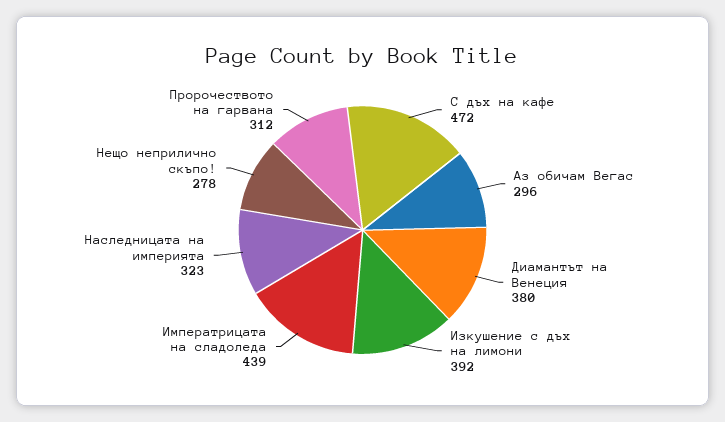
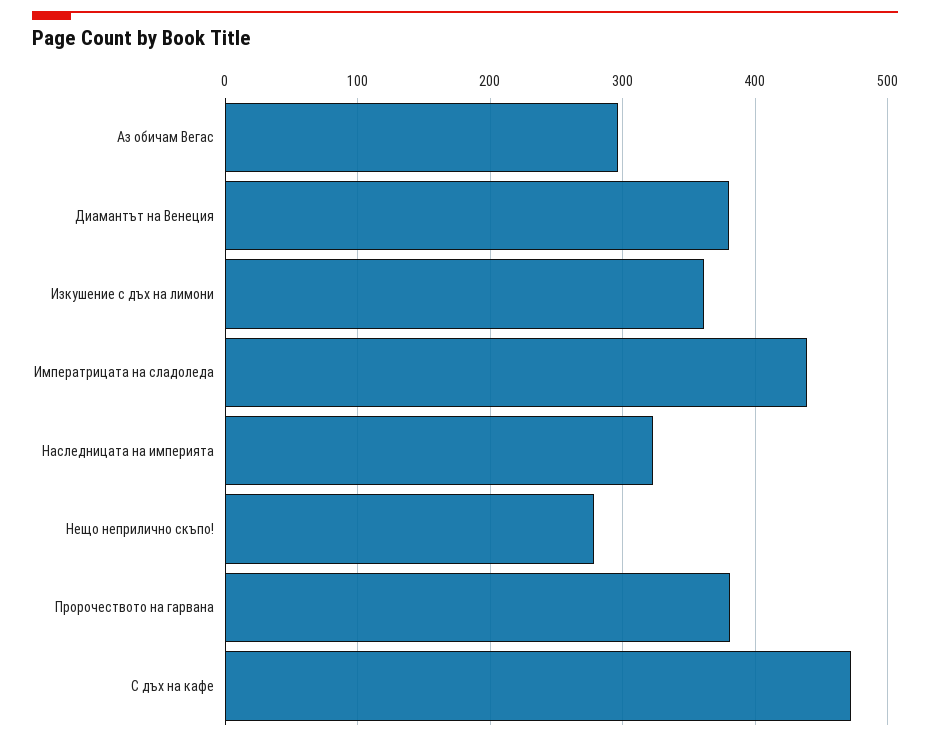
Изкушение с дъх на лимони: 392 -> 360
Пророчеството на гарвана: 312 -> 380

